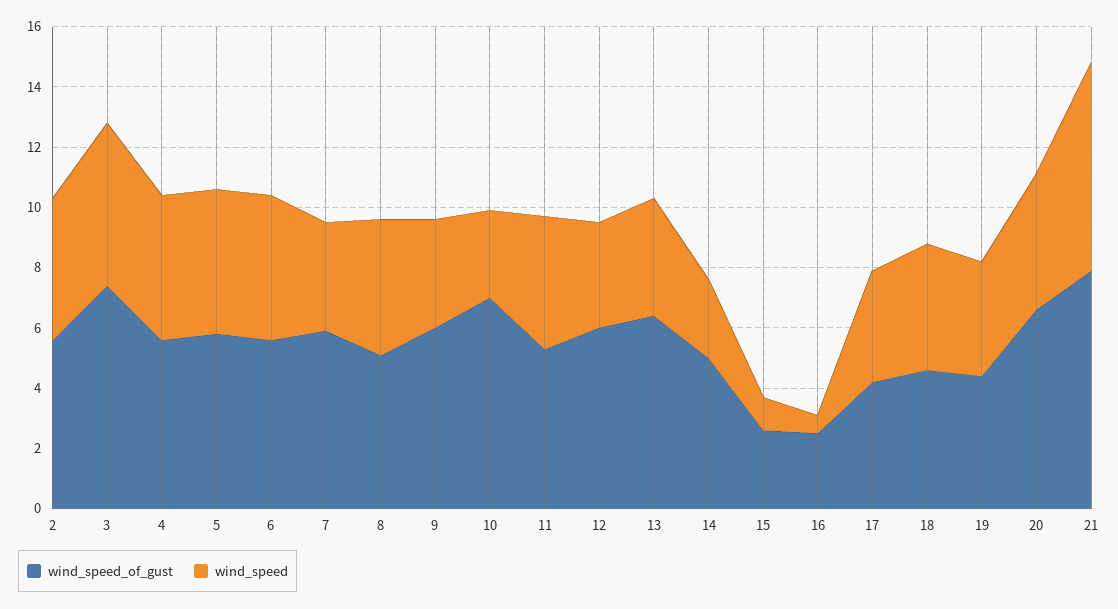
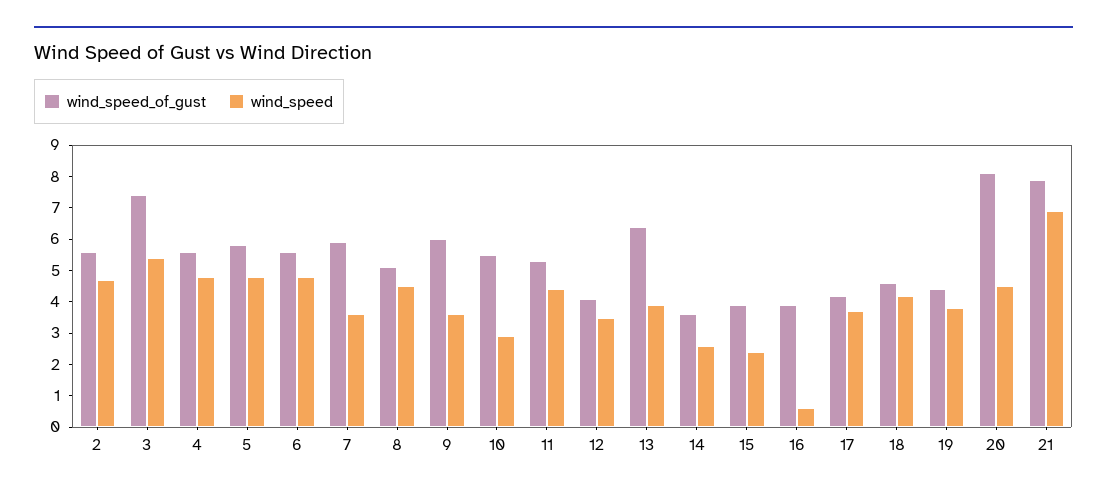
wind_speed_of_gust, 10: 7 -> 5.5
wind_speed_of_gust, 12: 6 -> 4
wind_speed_of_gust, 14: 5 -> 3.5
wind_speed_of_gust, 15: 2.5 -> 4
wind_speed, 15: 1 -> 2.5
wind_speed_of_gust, 16: 2.5 -> 4
wind_speed_of_gust, 20: 6.5 -> 8

